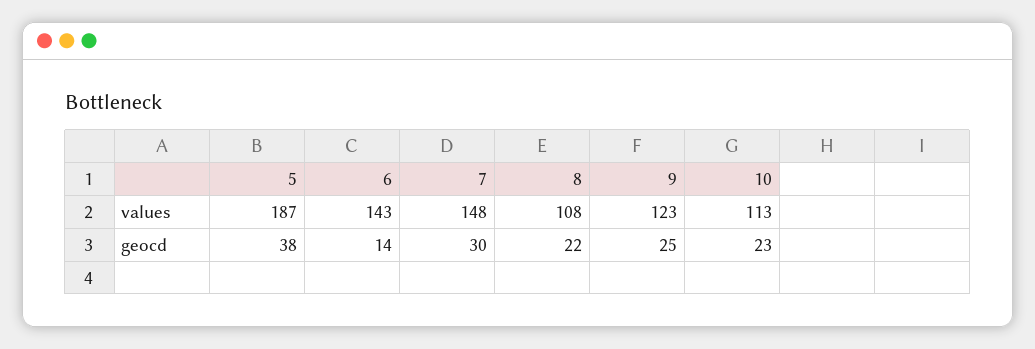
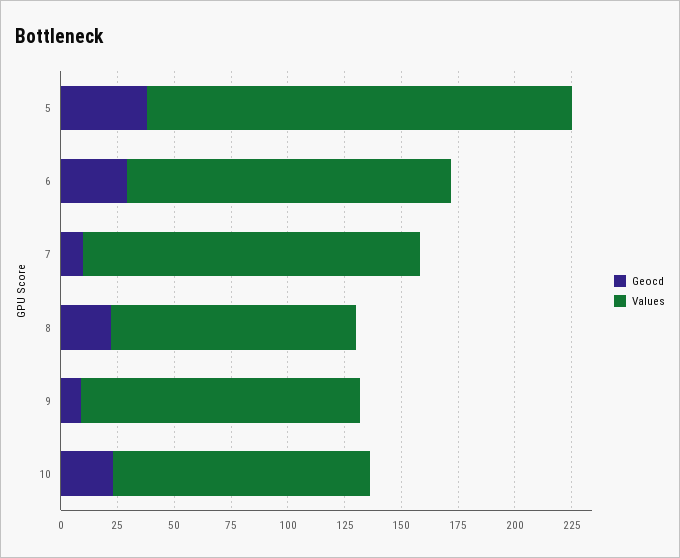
geocd, 6: 14 -> 30
geocd, 7: 30 -> 10
geocd, 9: 25 -> 10

